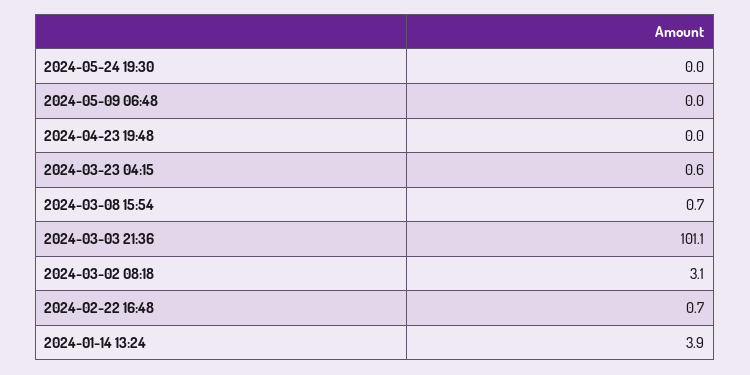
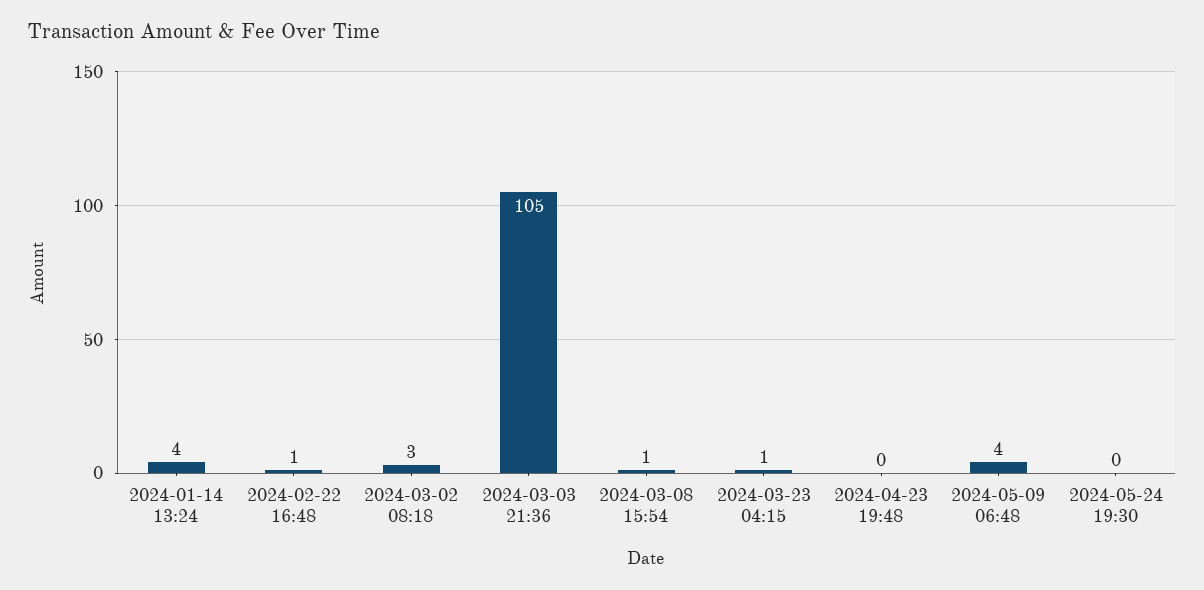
2024-05-09 06:48: 0 -> 4
2024-03-03 21:36: 101.1 -> 105

